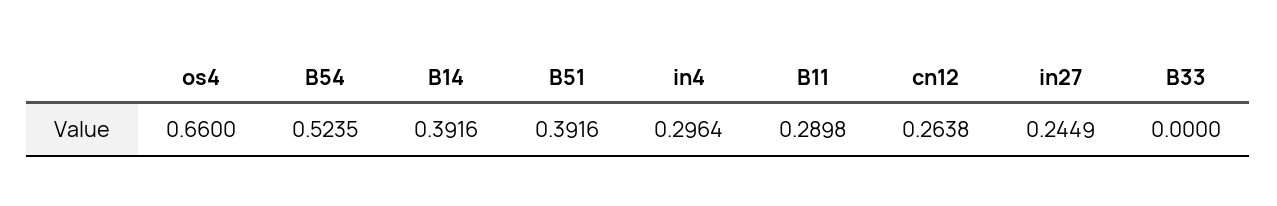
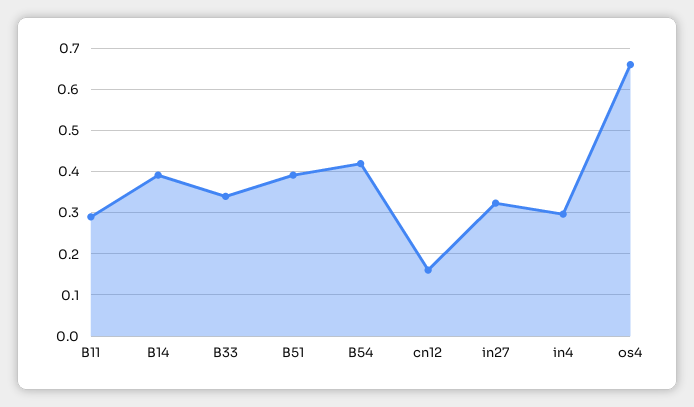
B54: 0.5235 -> 0.42
cn12: 0.2638 -> 0.16
in27: 0.2449 -> 0.32
B33: 0 -> 0.34

